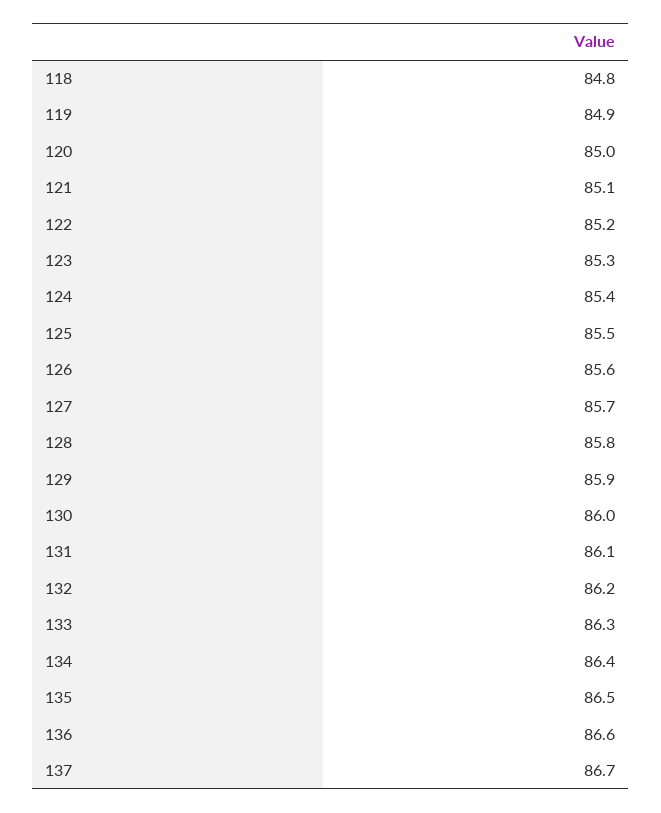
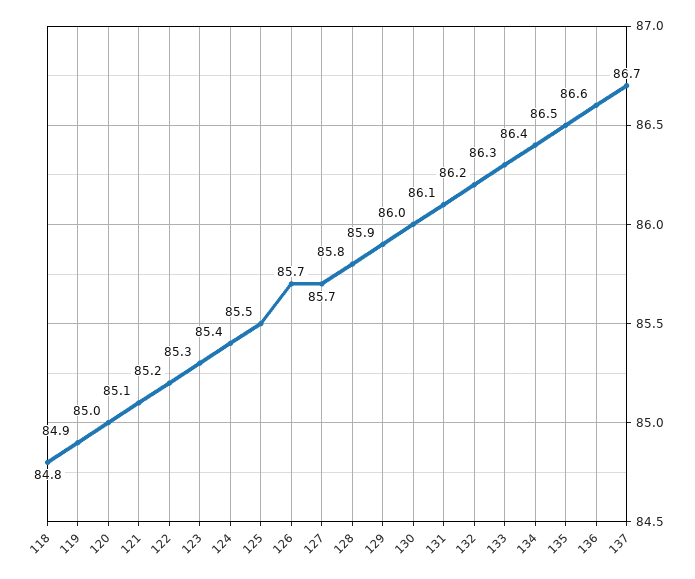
126: 85.6 -> 85.7

